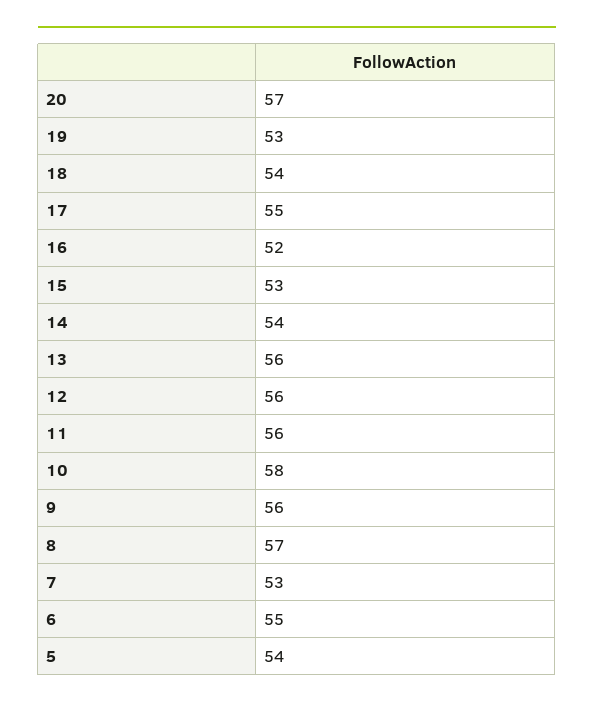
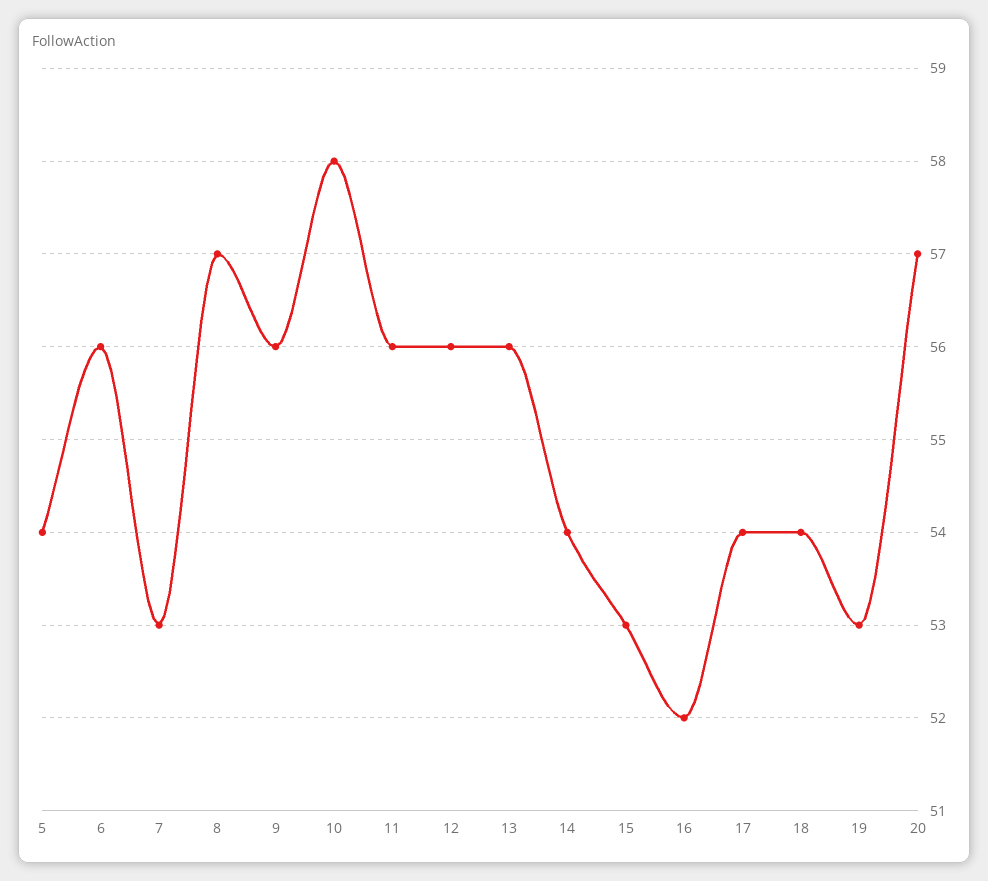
17: 55 -> 54
6: 55 -> 56

